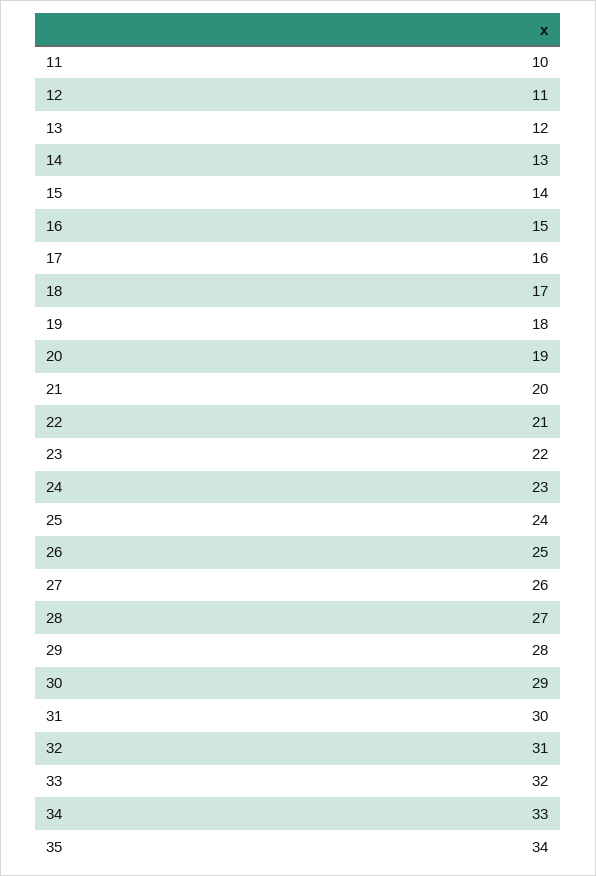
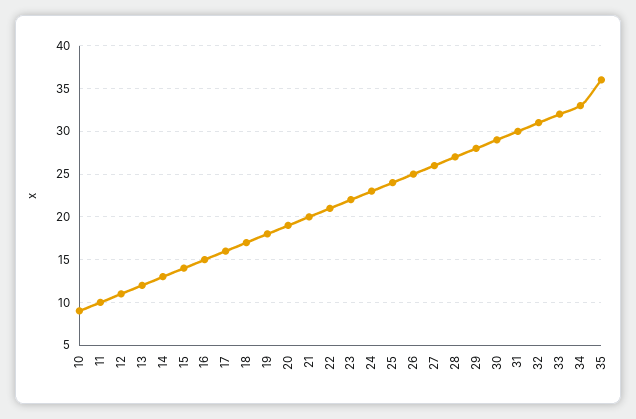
35: 34 -> 36
10: none -> 9

